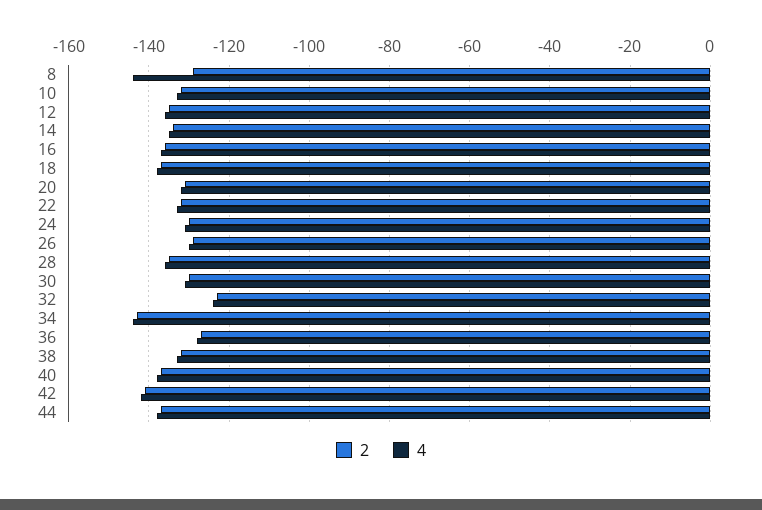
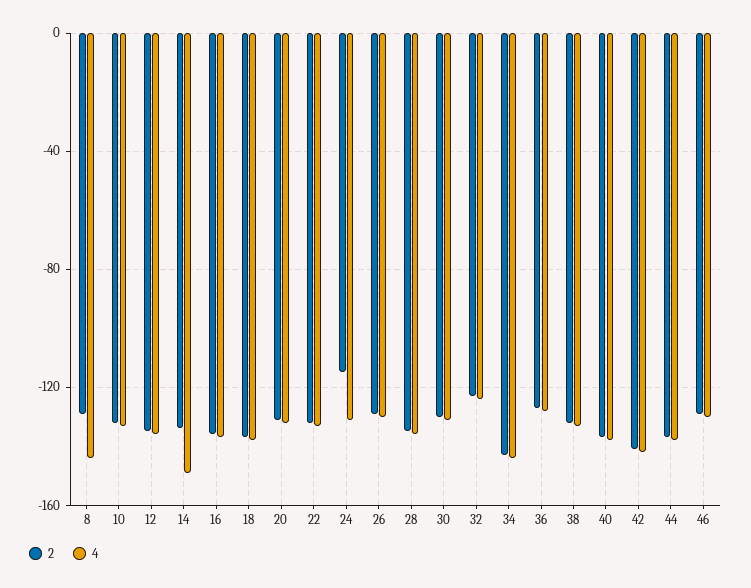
4, 14: -135 -> -150
2, 24: -130 -> -115
2, 46: none -> -130
4, 46: none -> -130

